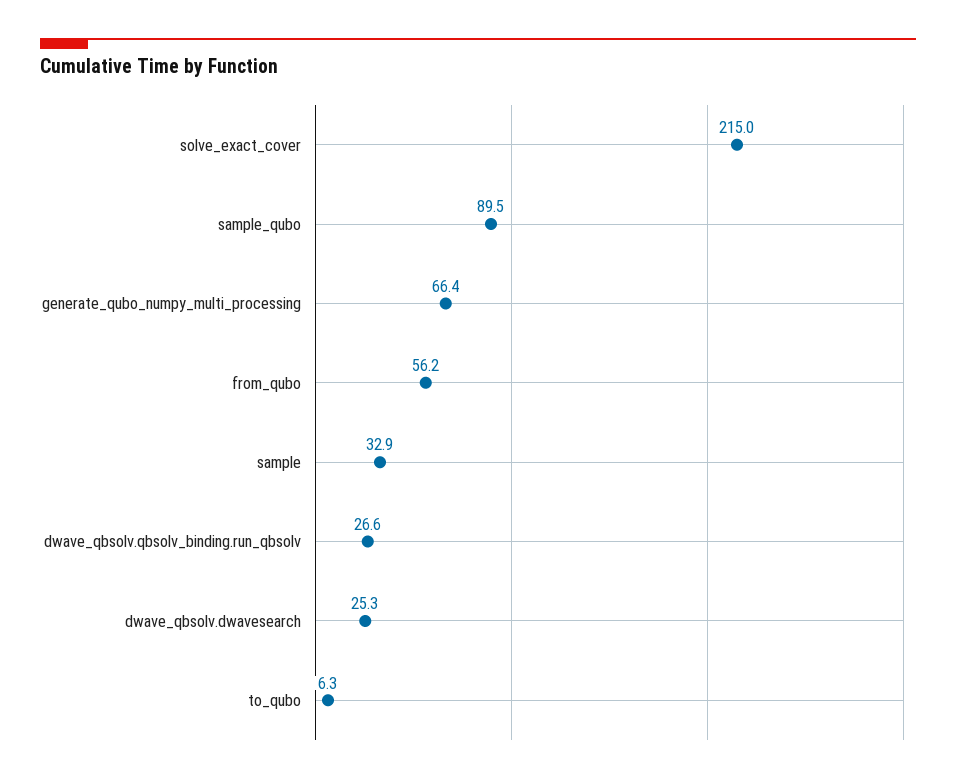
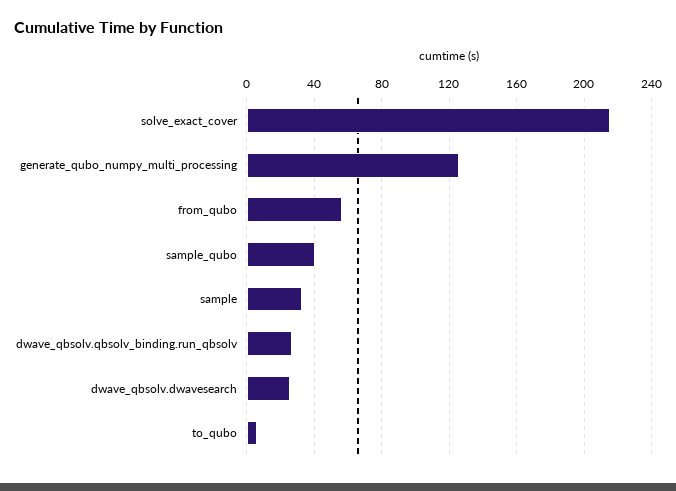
sample_qubo: 89.5 -> 40
generate_qubo_numpy_multi_processing: 66.4 -> 125

